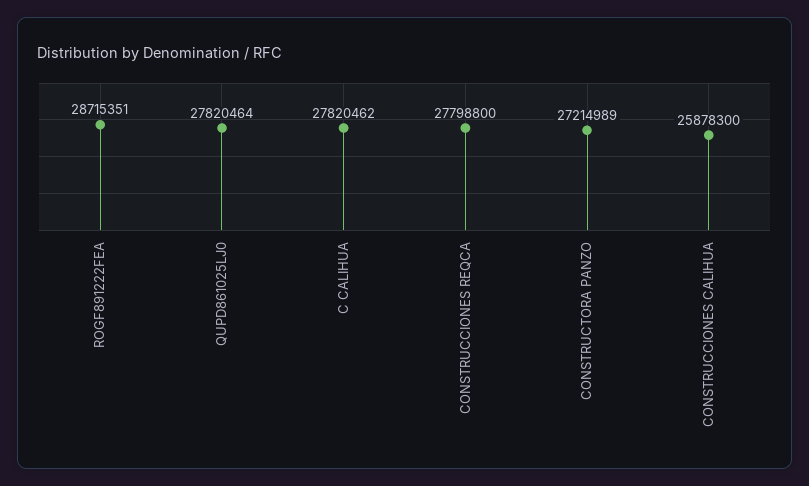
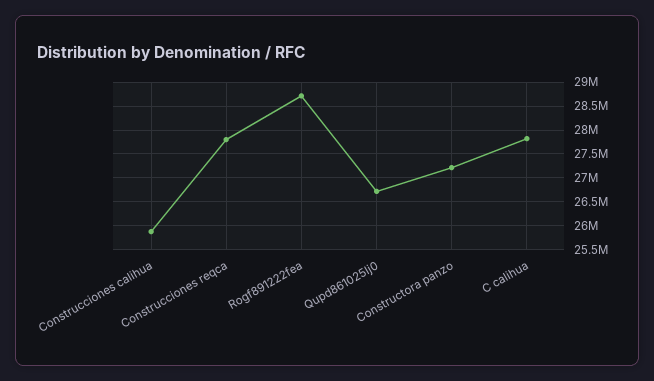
QUPD861025LJ0: 27820464 -> 26750000

